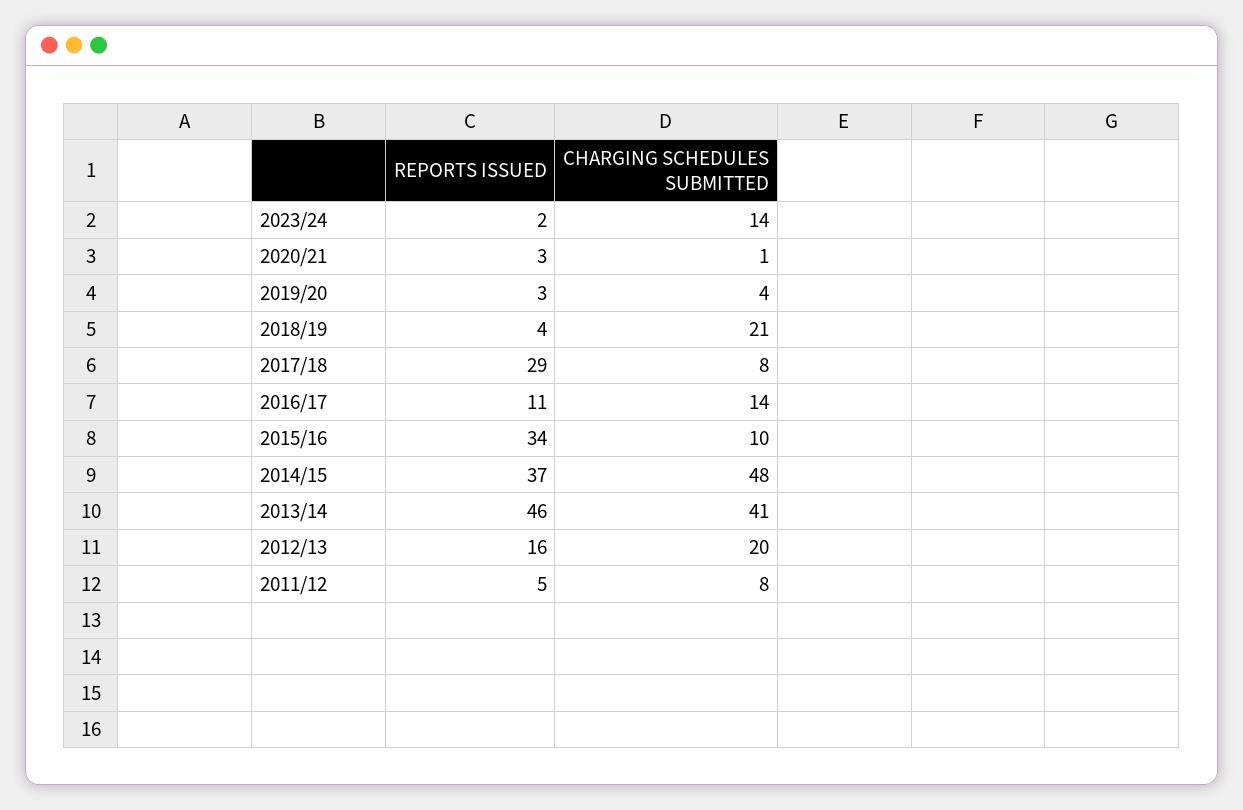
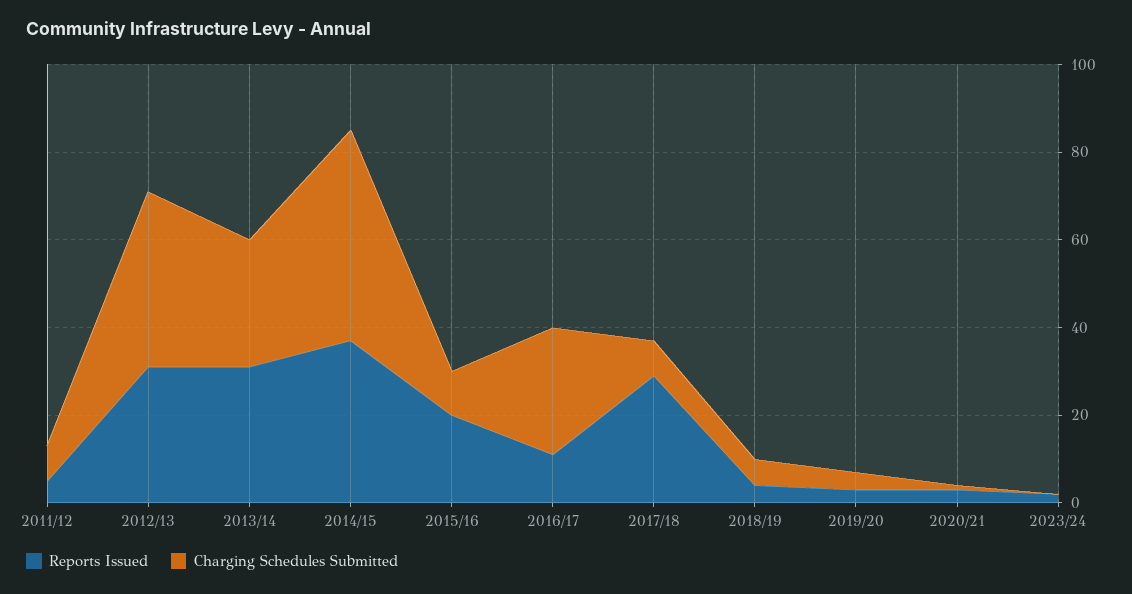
CHARGING SCHEDULES SUBMITTED, 2023/24: 14 -> 0
CHARGING SCHEDULES SUBMITTED, 2018/19: 21 -> 5
CHARGING SCHEDULES SUBMITTED, 2016/17: 14 -> 30
REPORTS ISSUED, 2015/16: 34 -> 20
REPORTS ISSUED, 2013/14: 46 -> 30
CHARGING SCHEDULES SUBMITTED, 2013/14: 41 -> 30
REPORTS ISSUED, 2012/13: 16 -> 30
CHARGING SCHEDULES SUBMITTED, 2012/13: 20 -> 40

